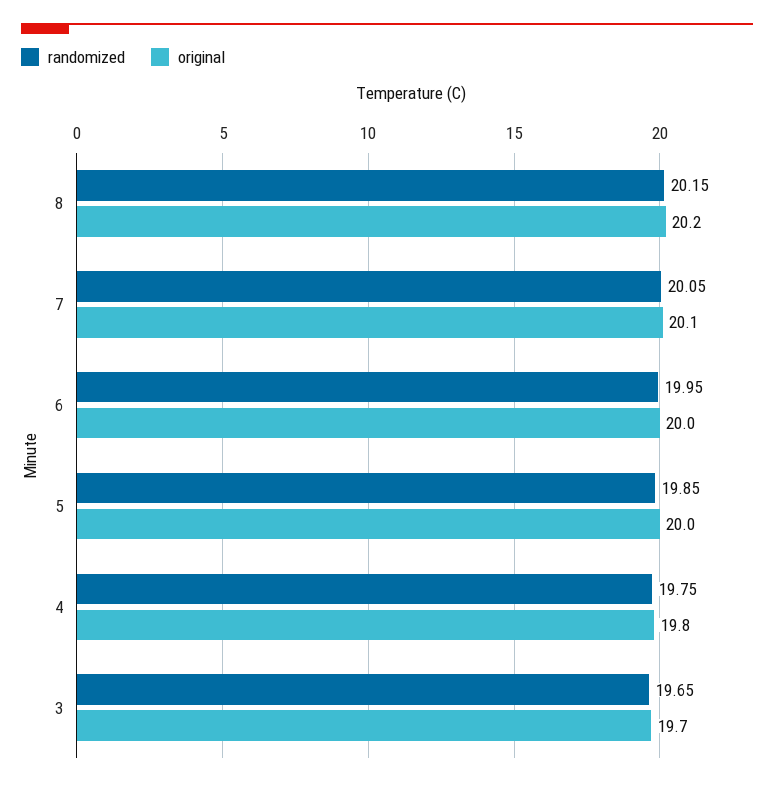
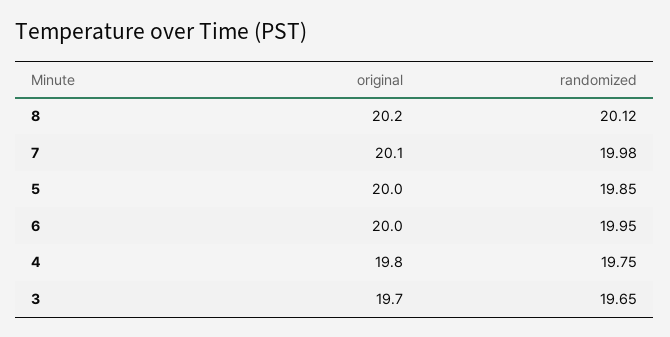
randomized, 8: 20.15 -> 20.12
randomized, 7: 20.05 -> 19.98

